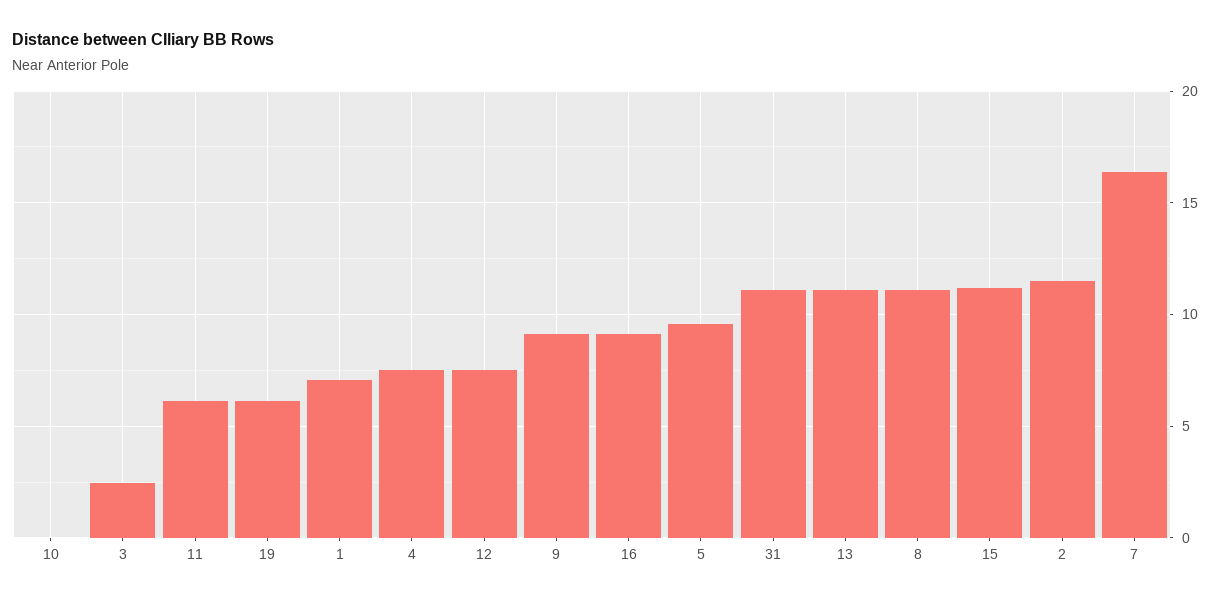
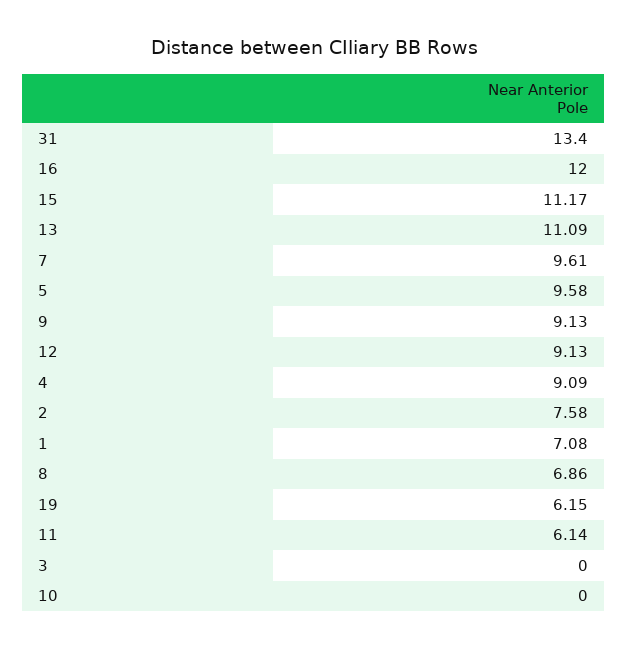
3: 2.5 -> 0
4: 7.5 -> 9.09
12: 7.5 -> 9.13
16: 9 -> 12
31: 11 -> 13.4
8: 11 -> 6.86
2: 11.5 -> 7.58
7: 16.5 -> 9.61

